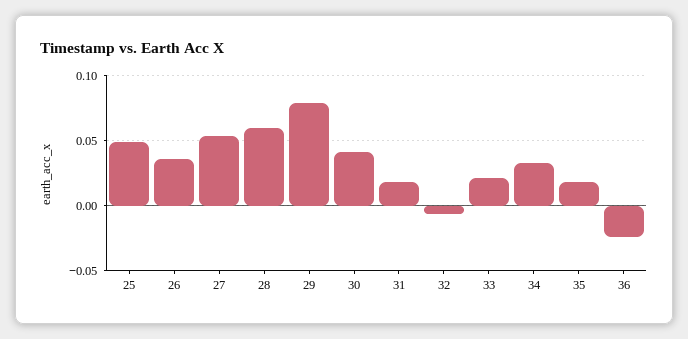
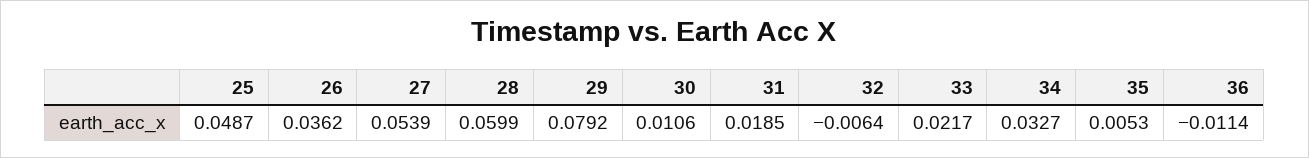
30: 0.04 -> 0.0106
35: 0.02 -> 0.0053
36: -0.025 -> -0.0114

